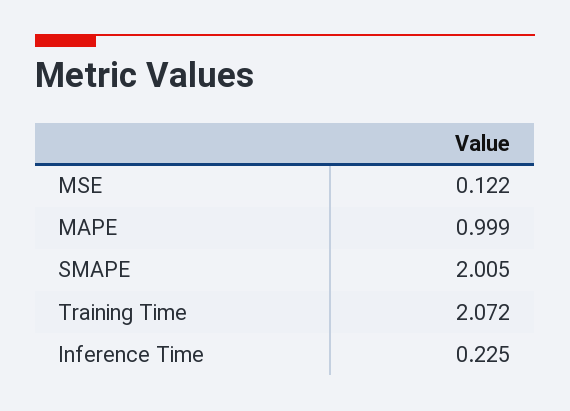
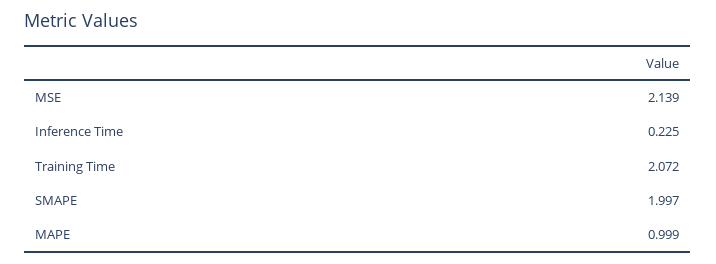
MSE: 0.122 -> 2.139
SMAPE: 2.005 -> 1.997

